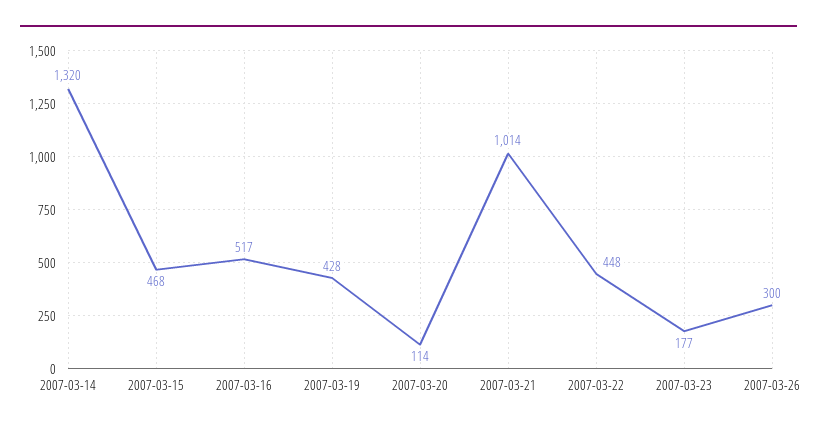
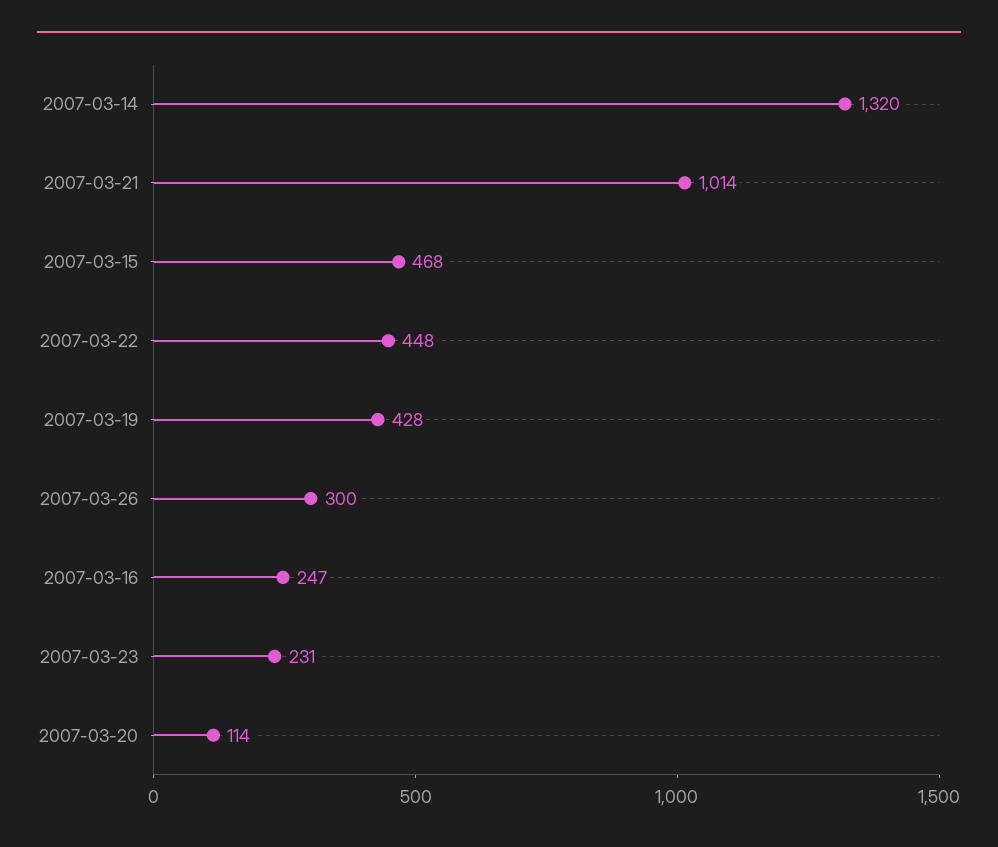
2007-03-16: 517 -> 247
2007-03-23: 177 -> 231

